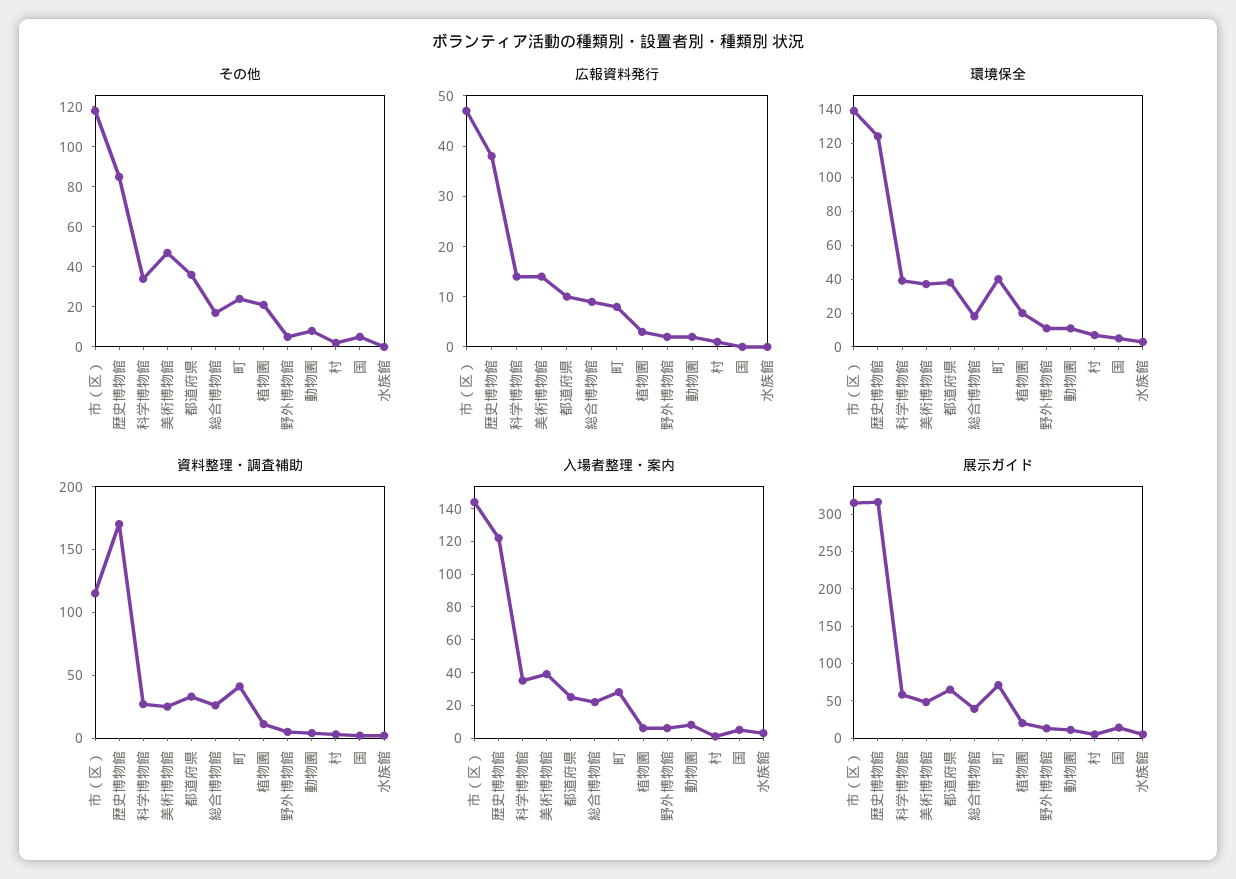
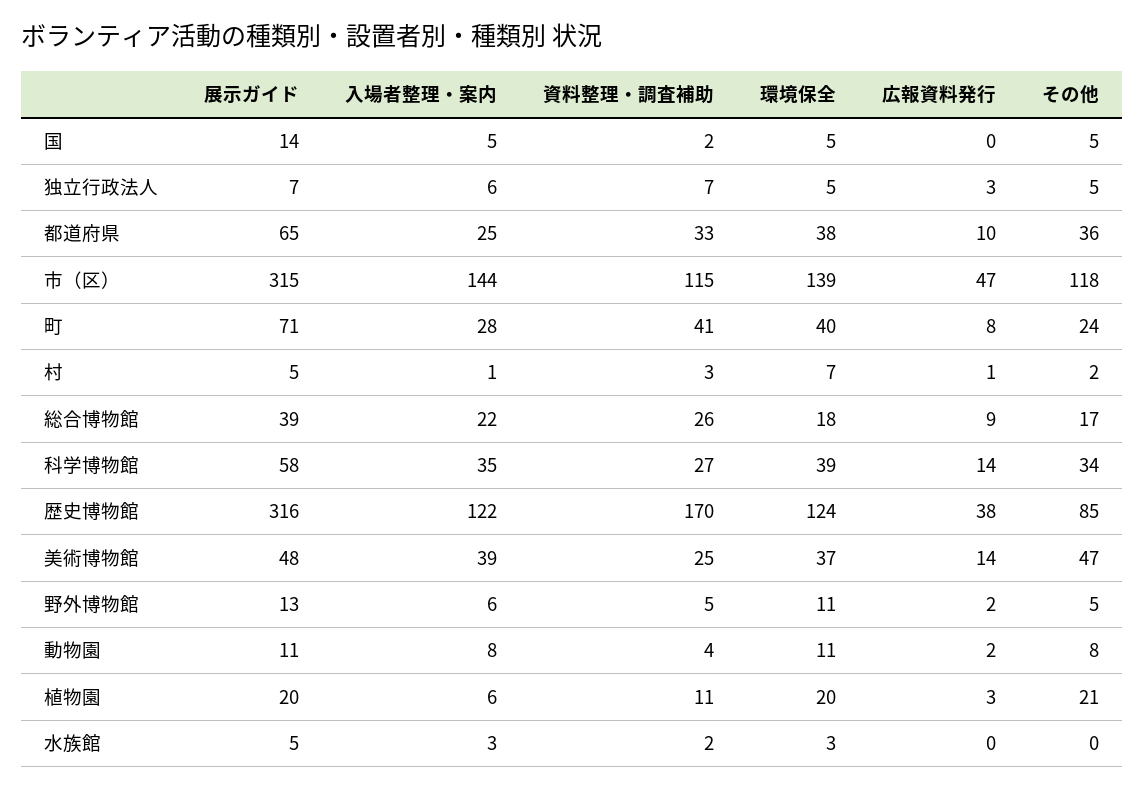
展示ガイド, 独立行政法人: none -> 7
入場者整理・案内, 独立行政法人: none -> 6
資料整理・調査補助, 独立行政法人: none -> 7
環境保全, 独立行政法人: none -> 5
広報資料発行, 独立行政法人: none -> 3
その他, 独立行政法人: none -> 5

